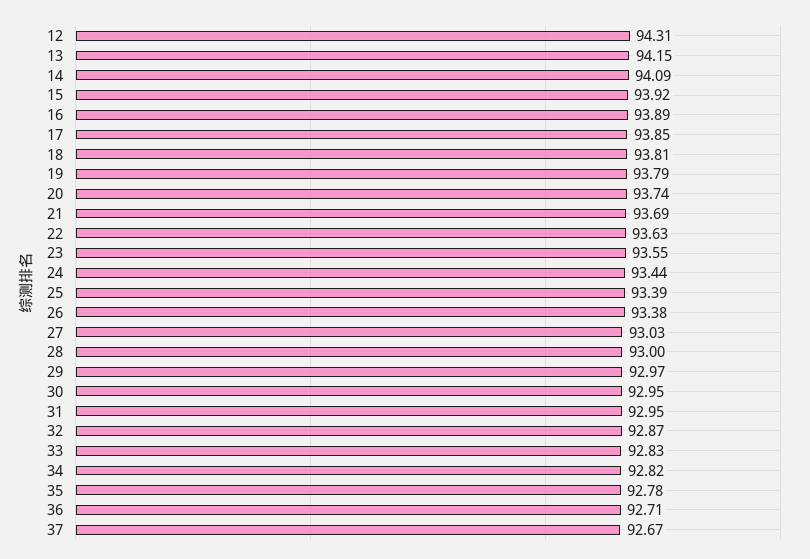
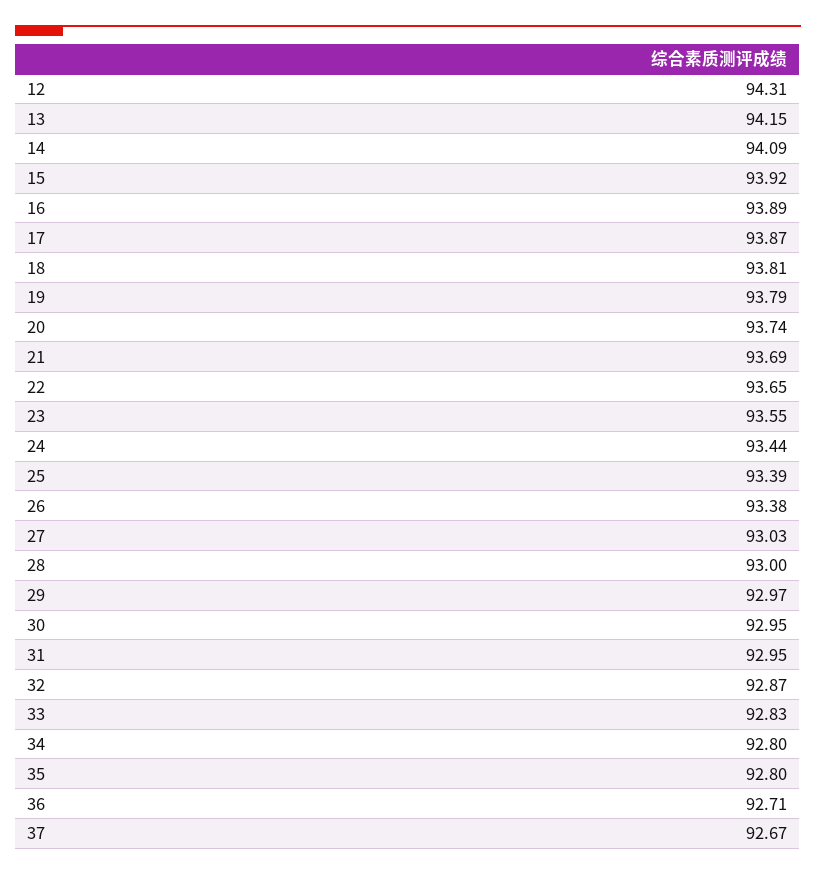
17: 93.85 -> 93.87
22: 93.63 -> 93.65
34: 92.82 -> 92.8
35: 92.78 -> 92.8

